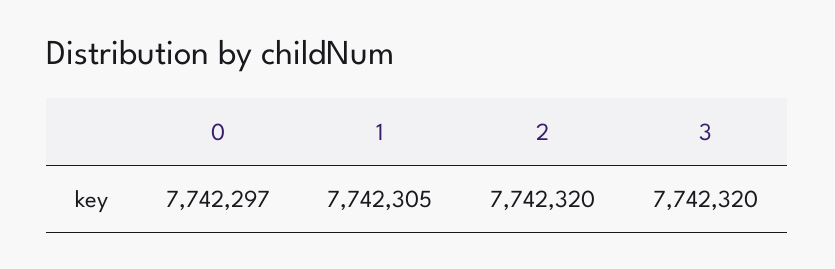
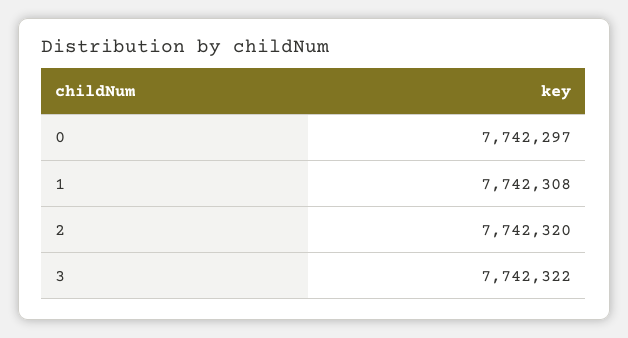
1: 7742305 -> 7742308
3: 7742320 -> 7742322

